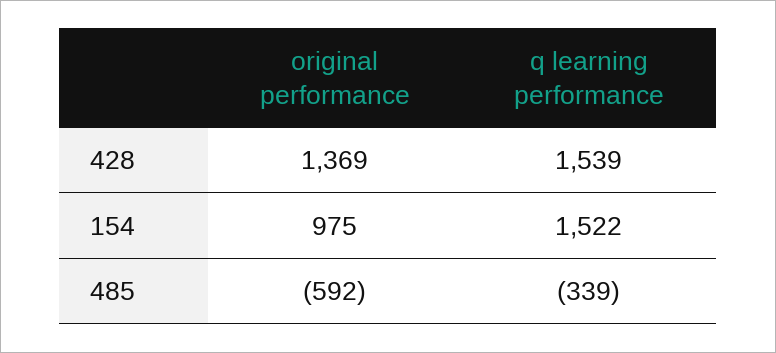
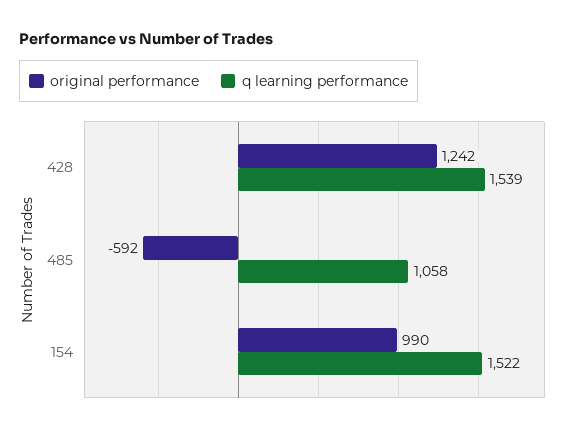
original performance, 428: 1369 -> 1242
original performance, 154: 975 -> 990
q learning performance, 485: -339 -> 1058

